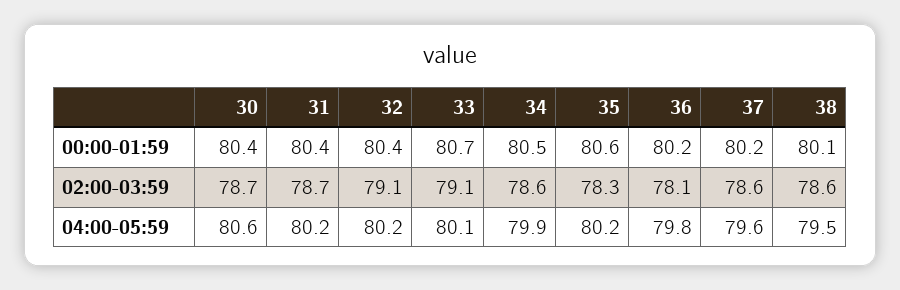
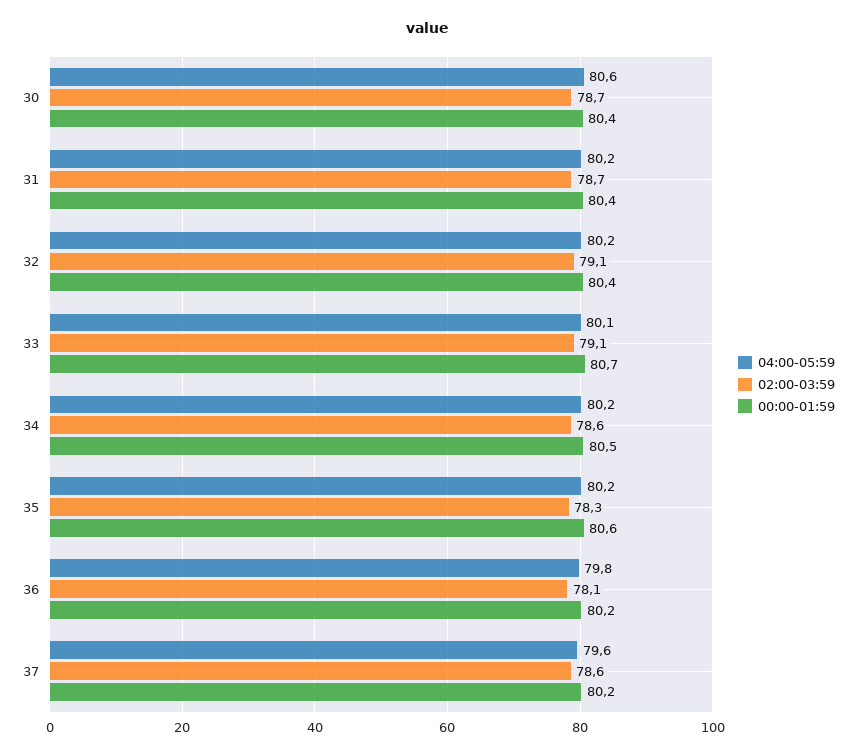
00:00-01:59, 38: 80.1 -> none
02:00-03:59, 38: 78.6 -> none
04:00-05:59, 34: 79.9 -> 80.2
04:00-05:59, 38: 79.5 -> none

